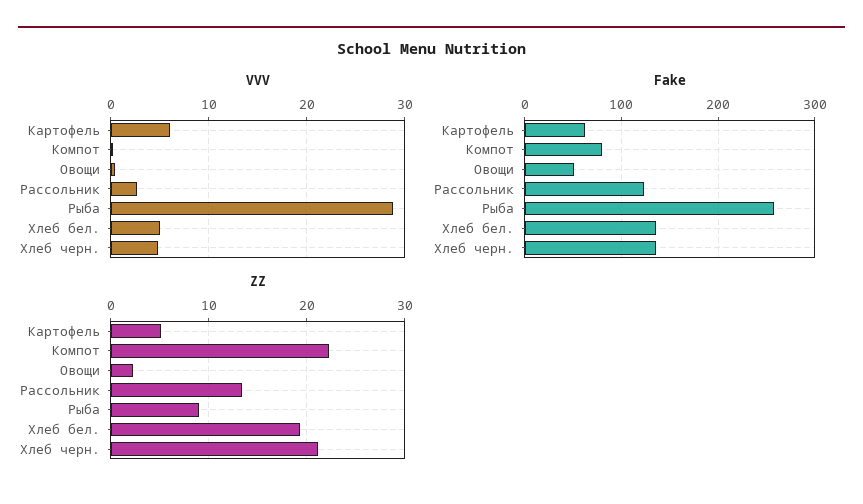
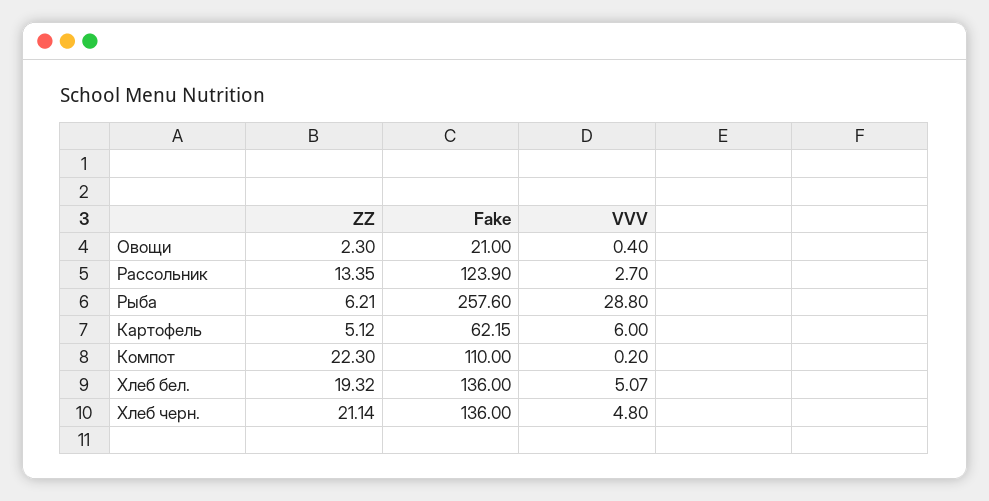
Fake, Компот: 80 -> 110
Fake, Овощи: 50 -> 21
ZZ, Рыба: 9 -> 6.21

